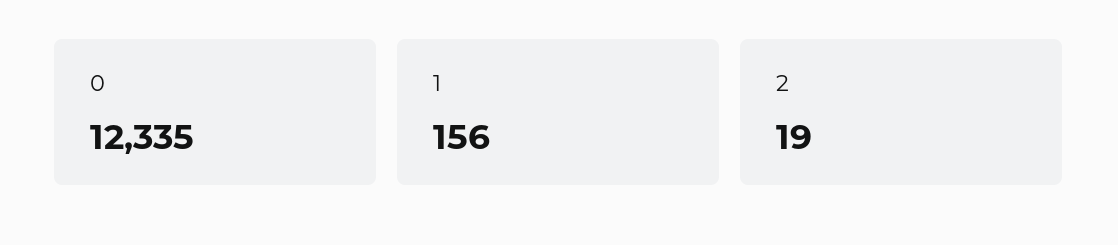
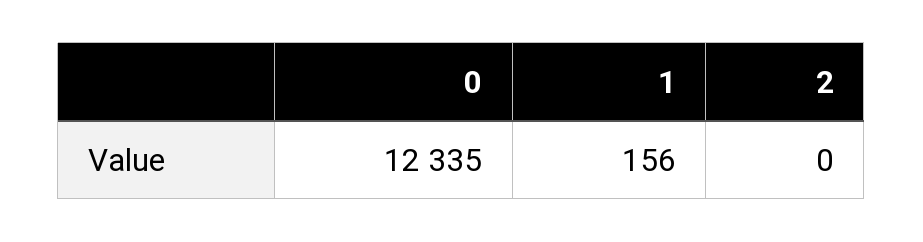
2: 19 -> 0

